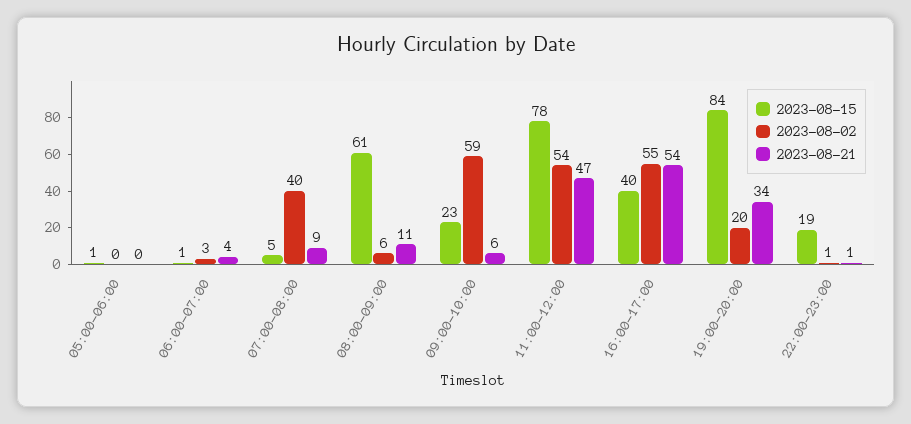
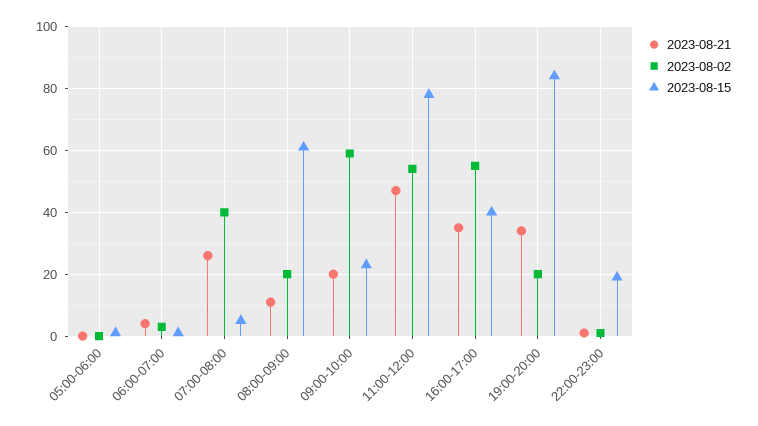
2023-08-21, 07:00-08:00: 9 -> 25
2023-08-02, 08:00-09:00: 6 -> 20
2023-08-21, 09:00-10:00: 6 -> 20
2023-08-21, 16:00-17:00: 54 -> 35

